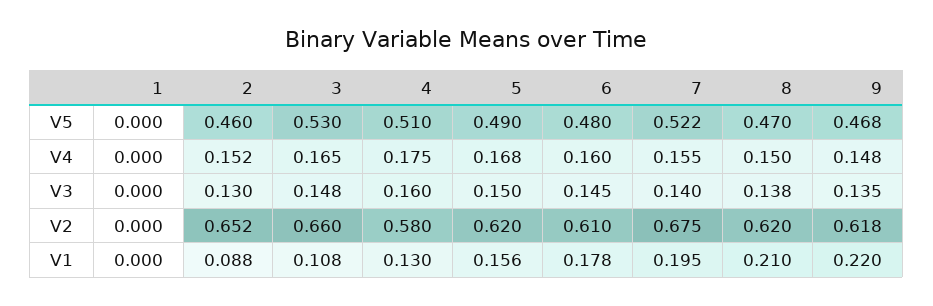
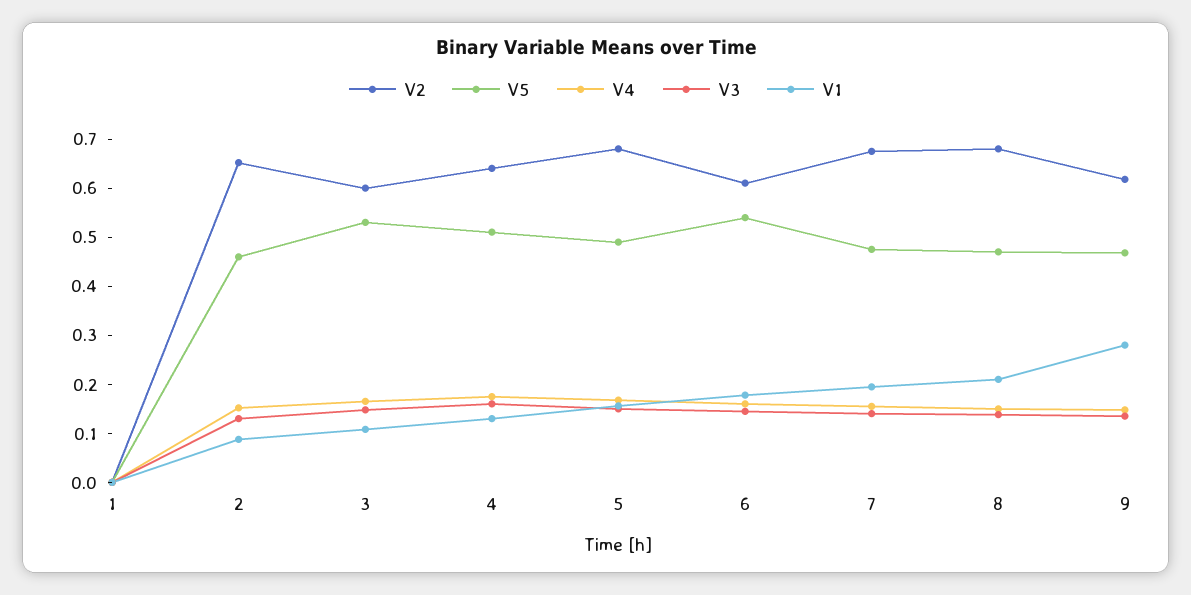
V5, 6: 0.48 -> 0.54
V5, 7: 0.522 -> 0.48
V2, 3: 0.66 -> 0.6
V2, 4: 0.58 -> 0.64
V2, 5: 0.62 -> 0.68
V2, 8: 0.62 -> 0.68
V1, 9: 0.22 -> 0.28

